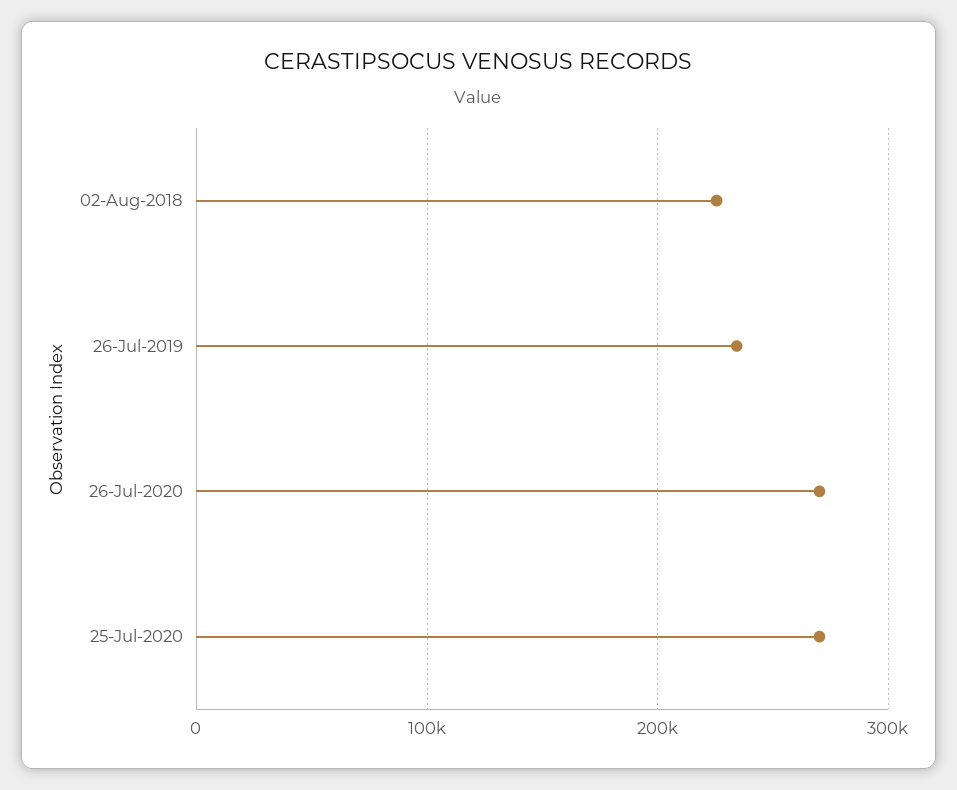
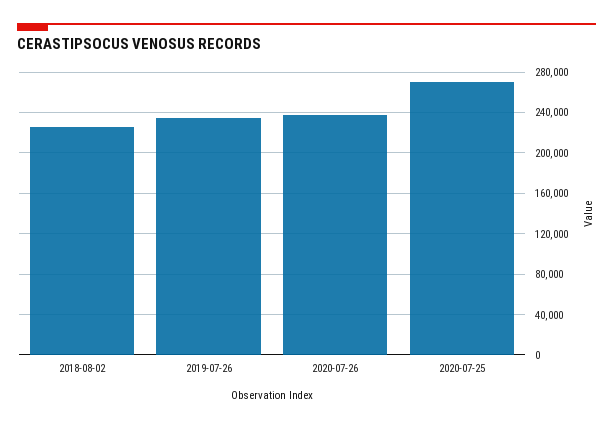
26-Jul-2020: 270000 -> 240000

